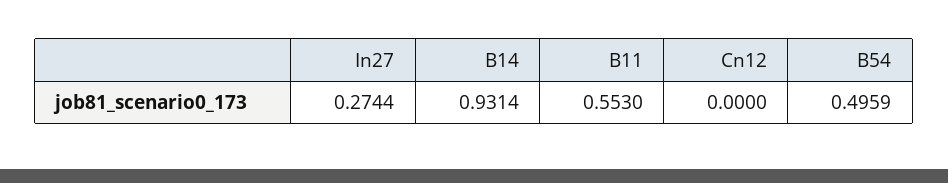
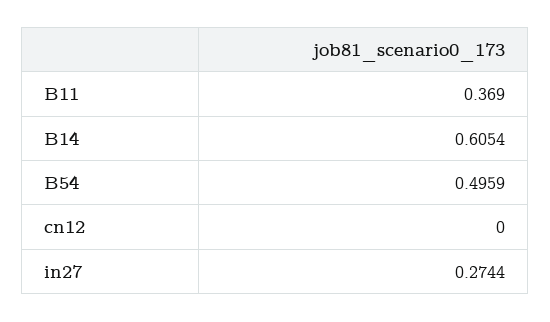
B14: 0.9314 -> 0.6054
B11: 0.553 -> 0.369

